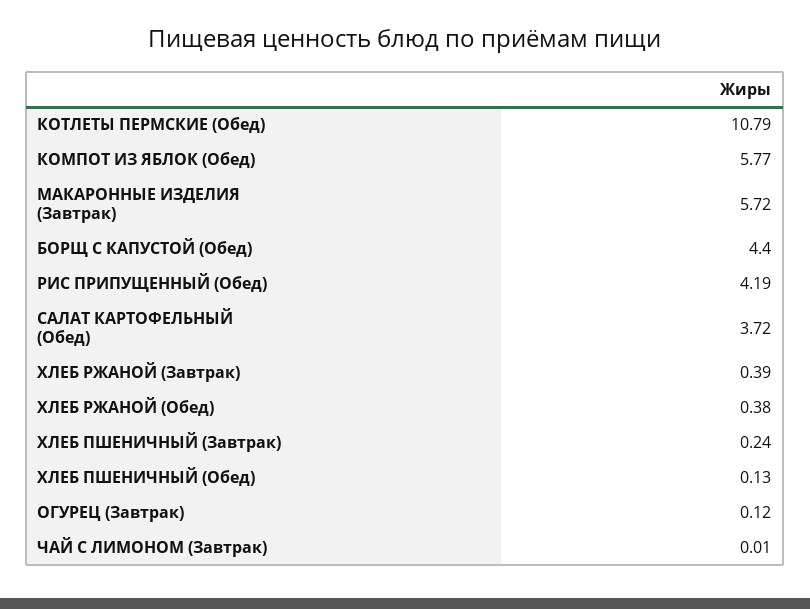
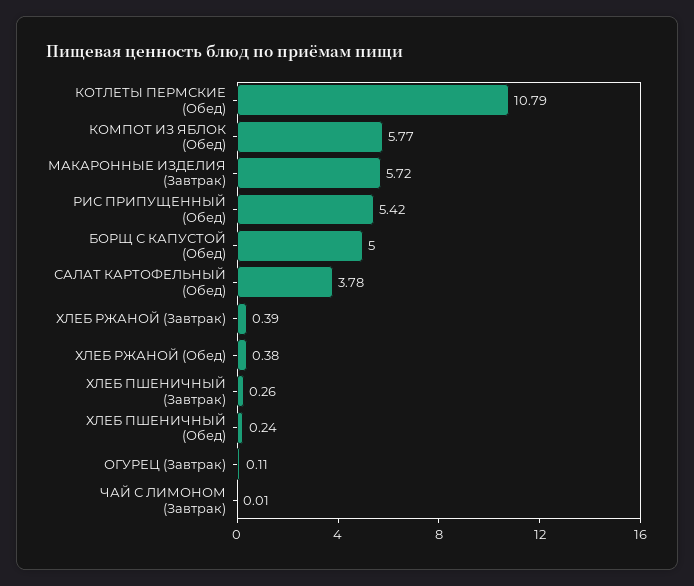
БОРЩ С КАПУСТОЙ (Обед): 4.4 -> 5
РИС ПРИПУЩЕННЫЙ (Обед): 4.19 -> 5.42
САЛАТ КАРТОФЕЛЬНЫЙ (Обед): 3.72 -> 3.78
ХЛЕБ ПШЕНИЧНЫЙ (Завтрак): 0.24 -> 0.26
ХЛЕБ ПШЕНИЧНЫЙ (Обед): 0.13 -> 0.24
ОГУРЕЦ (Завтрак): 0.12 -> 0.11

